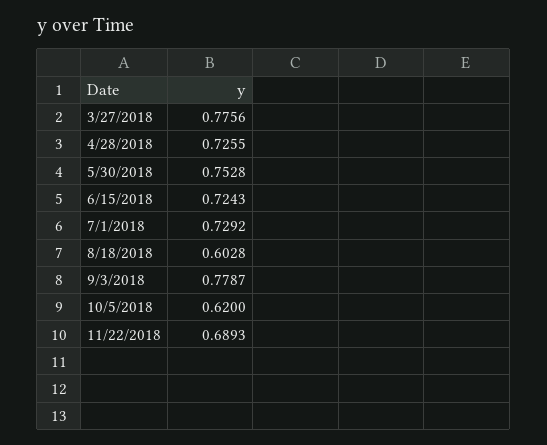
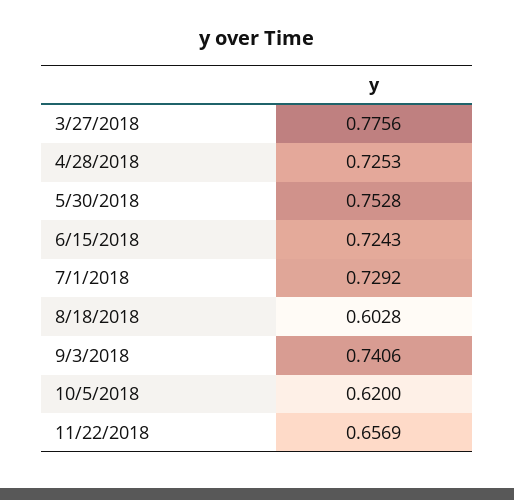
4/28/2018: 0.7255 -> 0.7253
9/3/2018: 0.7787 -> 0.7406
11/22/2018: 0.6893 -> 0.6569

